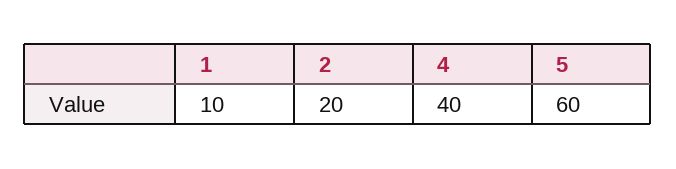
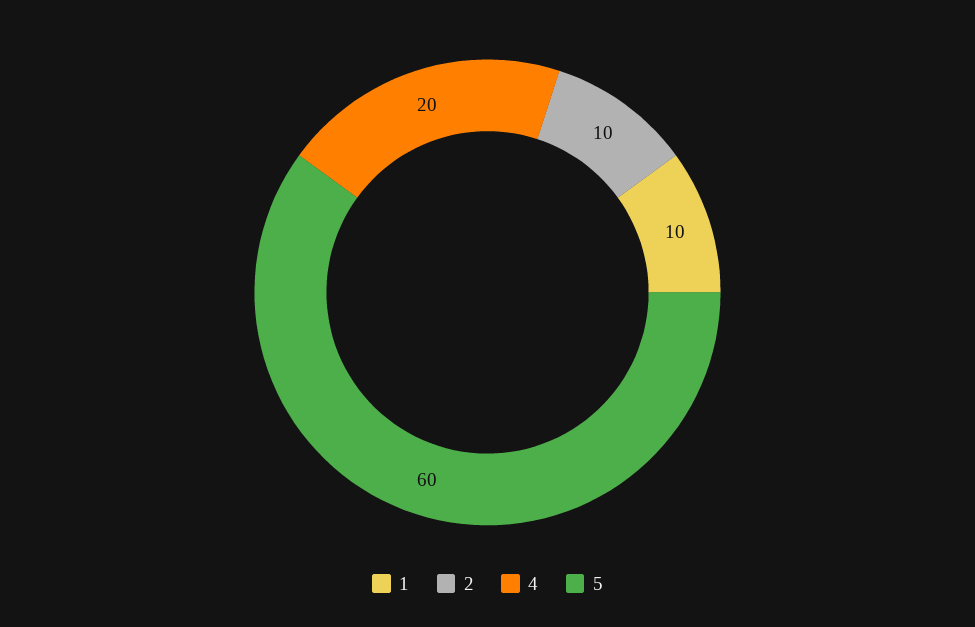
2: 20 -> 10
4: 40 -> 20

